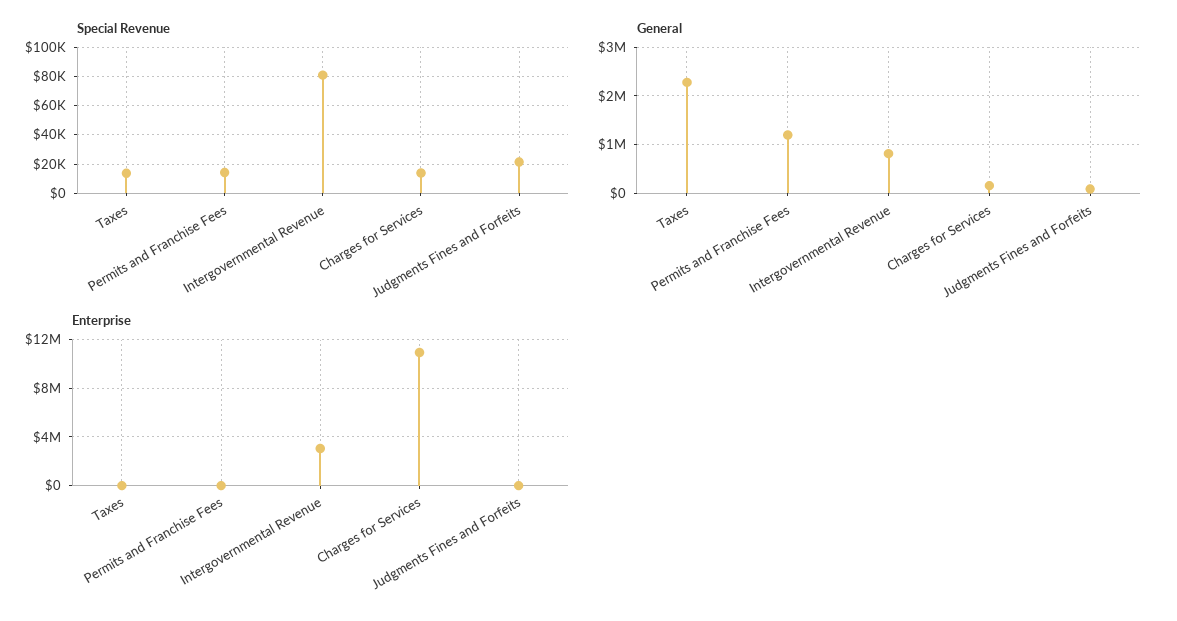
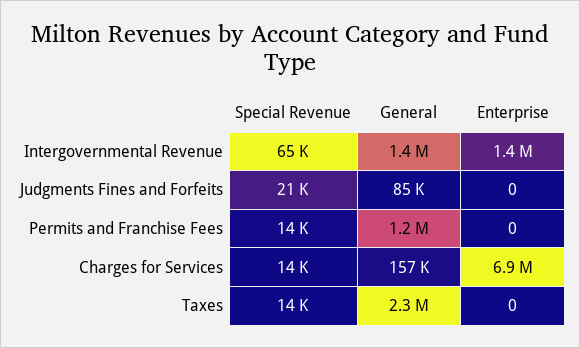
Special Revenue, Intergovernmental Revenue: 80000 -> 65000
General, Intergovernmental Revenue: 800000 -> 1400000
Enterprise, Intergovernmental Revenue: 3000000 -> 1400000
Enterprise, Charges for Services: 11000000 -> 6900000

